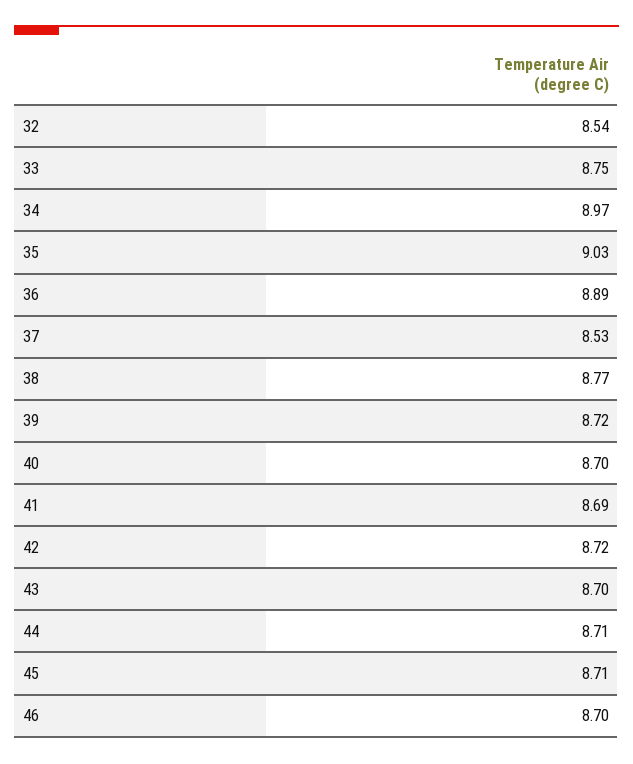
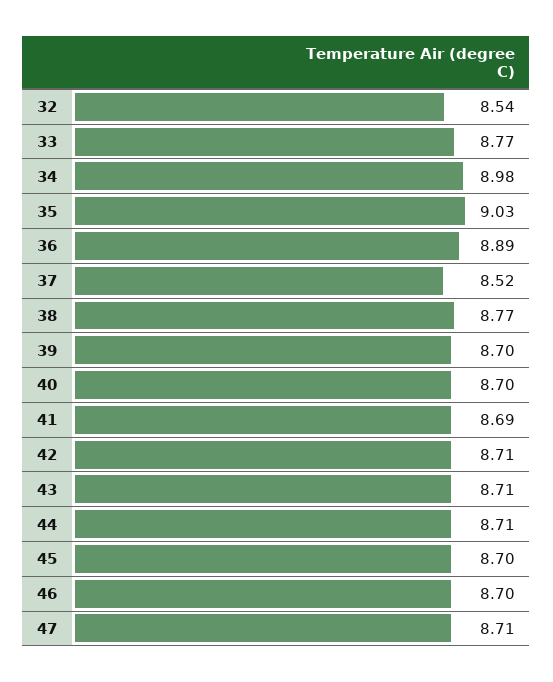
33: 8.75 -> 8.77
34: 8.97 -> 8.98
37: 8.53 -> 8.52
39: 8.72 -> 8.7
42: 8.72 -> 8.71
43: 8.7 -> 8.71
45: 8.71 -> 8.7
47: none -> 8.71

